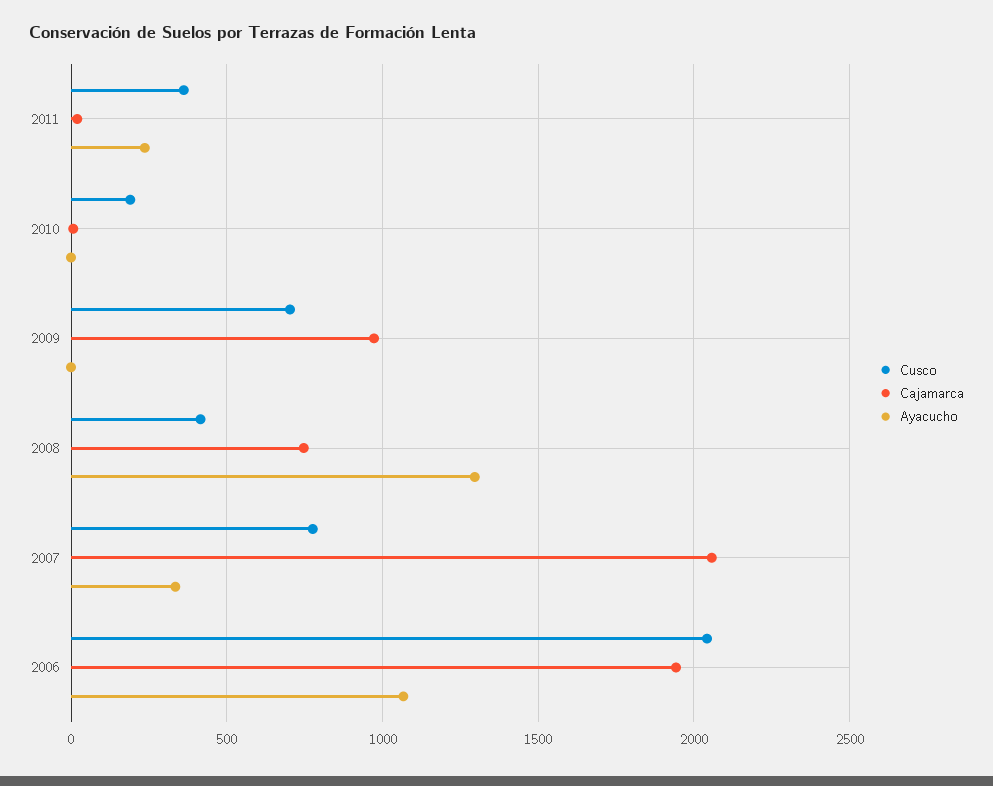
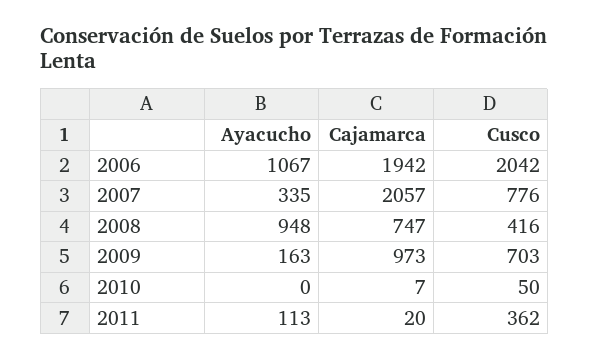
Ayacucho, 2011: 250 -> 113
Cusco, 2010: 200 -> 50
Ayacucho, 2009: 0 -> 163
Ayacucho, 2008: 1300 -> 948

